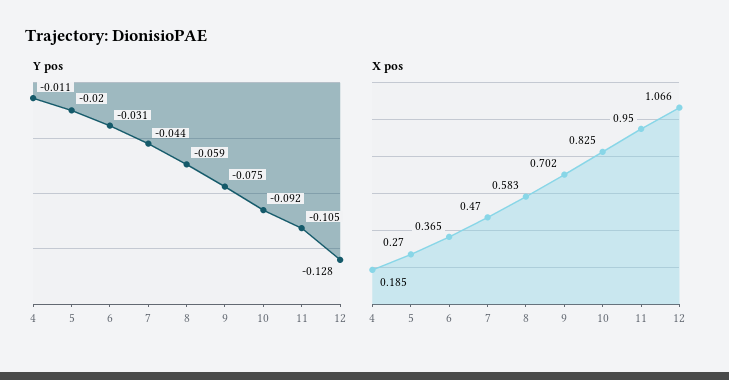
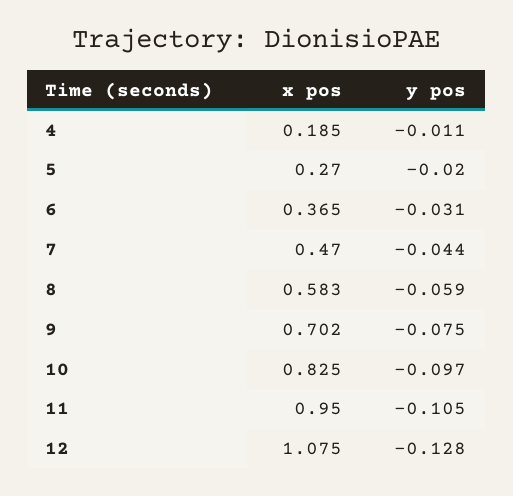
Y pos, 10: -0.092 -> -0.097
X pos, 12: 1.066 -> 1.075

